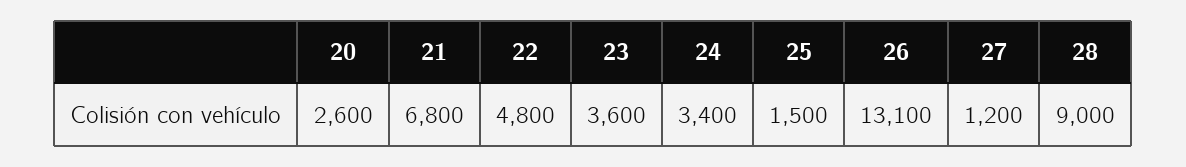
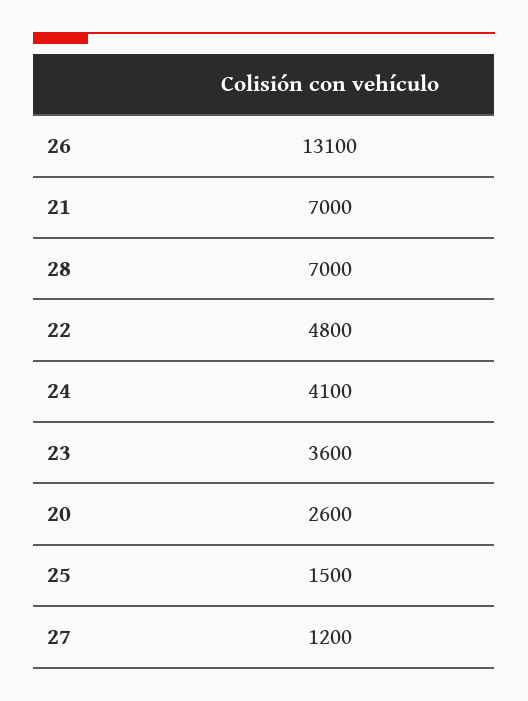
21: 6800 -> 7000
24: 3400 -> 4100
28: 9000 -> 7000

